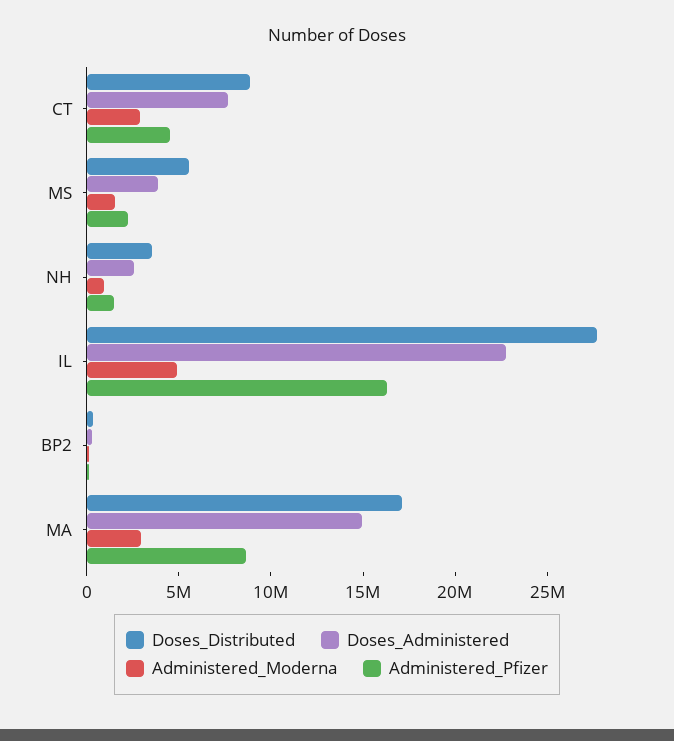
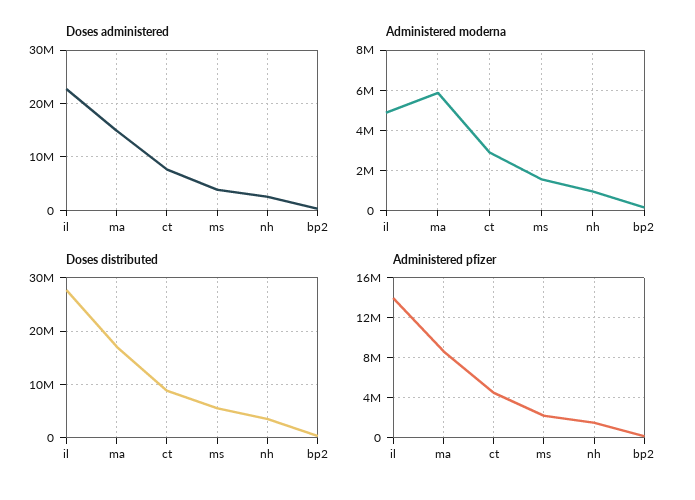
Administered_Pfizer, IL: 16000000 -> 14000000
Administered_Moderna, MA: 3000000 -> 6000000

